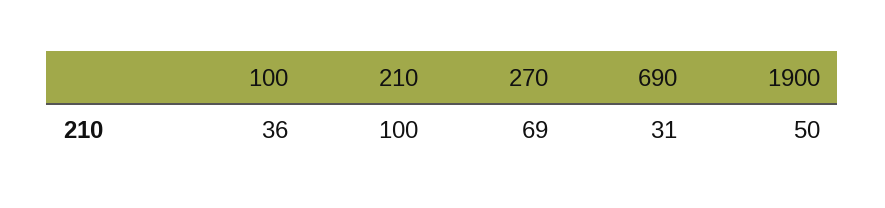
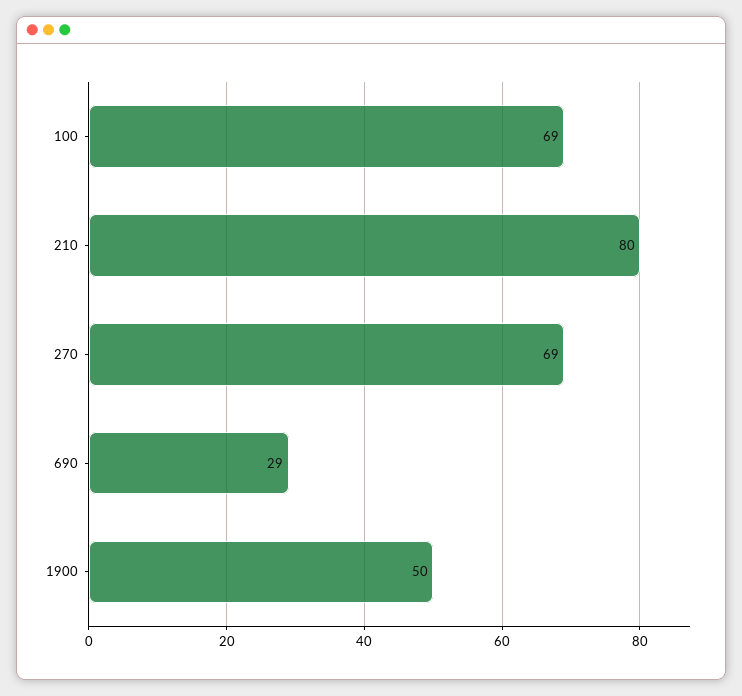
100: 36 -> 69
210: 100 -> 80
690: 31 -> 29

